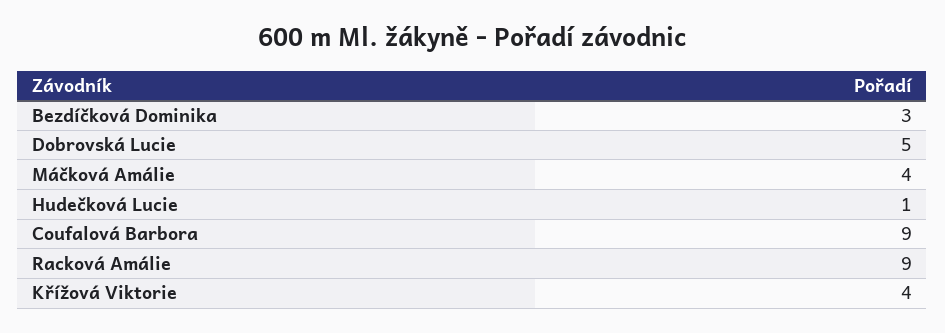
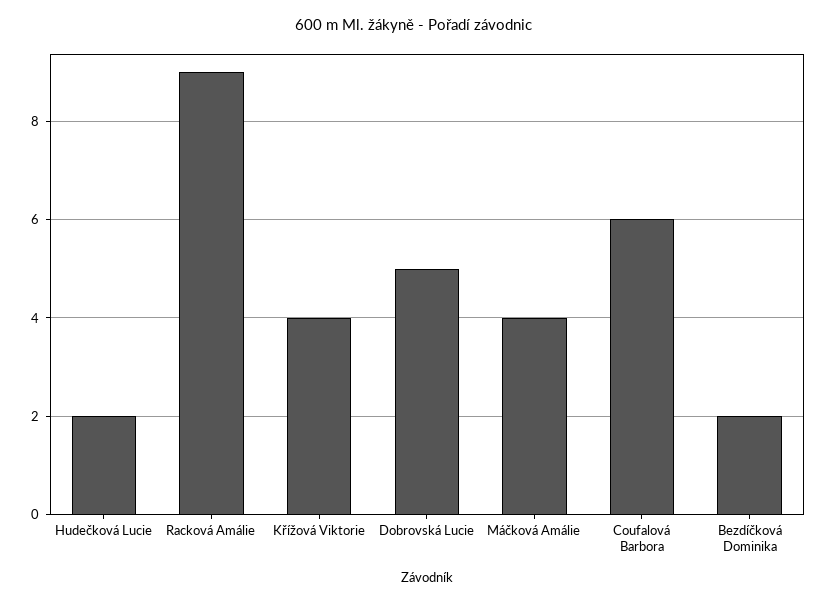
Bezdíčková Dominika: 3 -> 2
Hudečková Lucie: 1 -> 2
Coufalová Barbora: 9 -> 6

